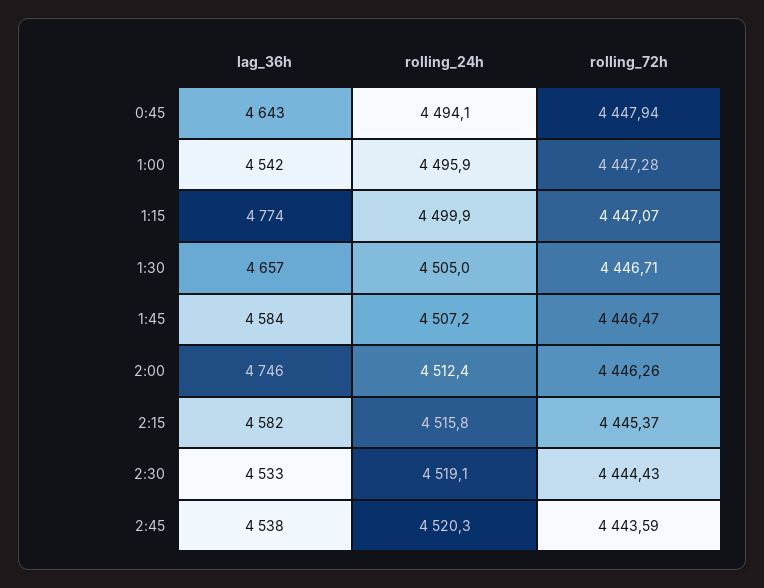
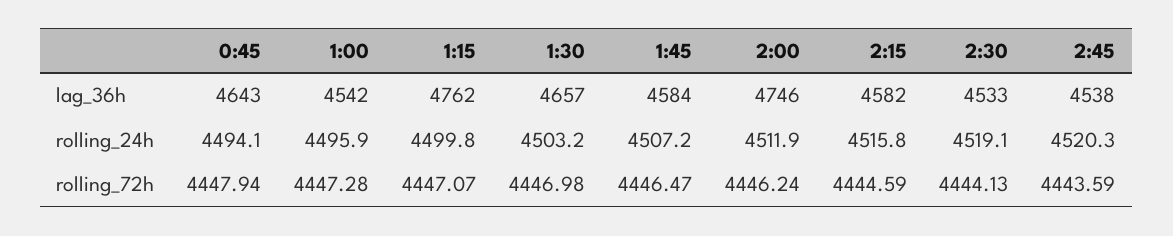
lag_36h, 1:15: 4774 -> 4762
rolling_24h, 1:15: 4499.9 -> 4499.8
rolling_24h, 1:30: 4505 -> 4503.2
rolling_72h, 1:30: 4446.71 -> 4446.98
rolling_24h, 2:00: 4512.4 -> 4511.9
rolling_72h, 2:00: 4446.26 -> 4446.24
rolling_72h, 2:15: 4445.37 -> 4444.59
rolling_72h, 2:30: 4444.43 -> 4444.13

